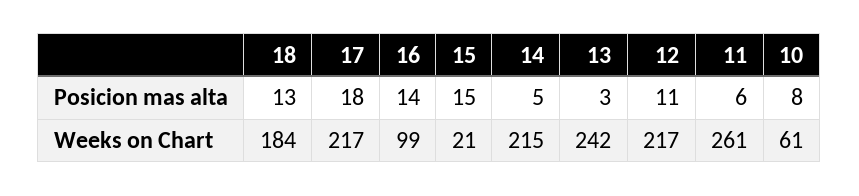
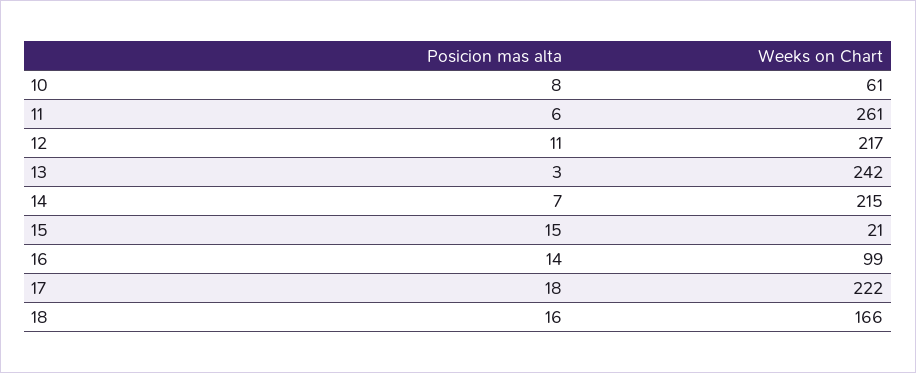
18, Posicion mas alta: 13 -> 16
14, Posicion mas alta: 5 -> 7
18, Weeks on Chart: 184 -> 166
17, Weeks on Chart: 217 -> 222

